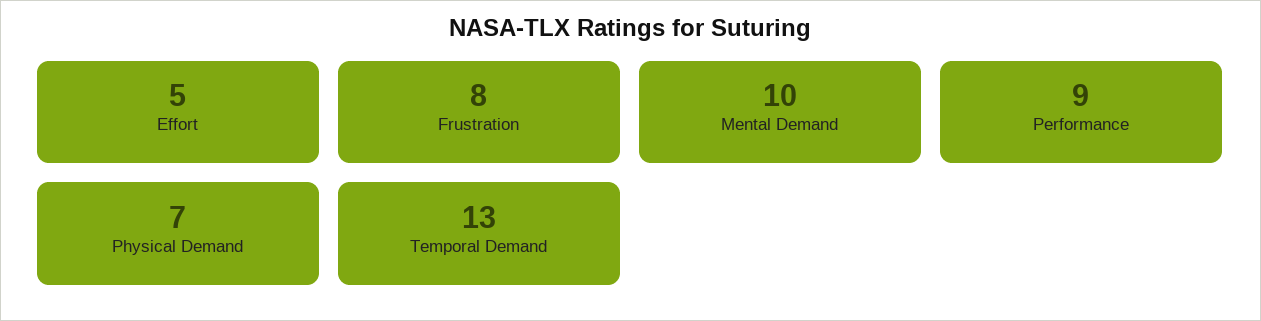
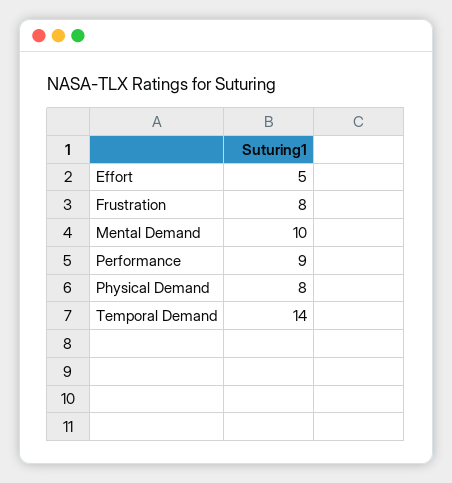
Physical Demand: 7 -> 8
Temporal Demand: 13 -> 14

